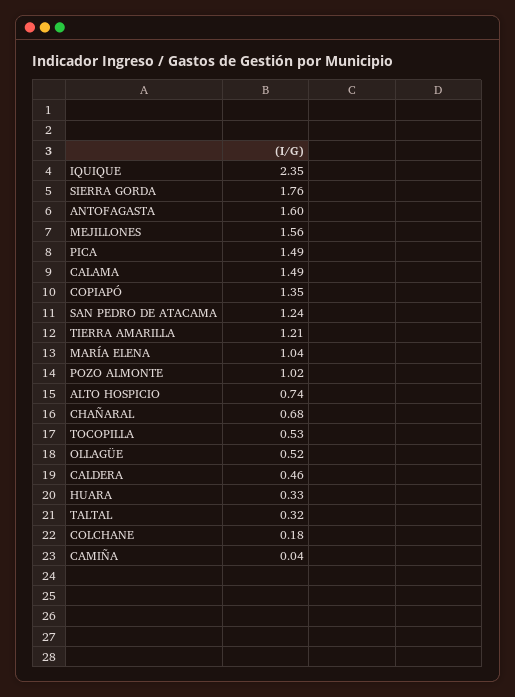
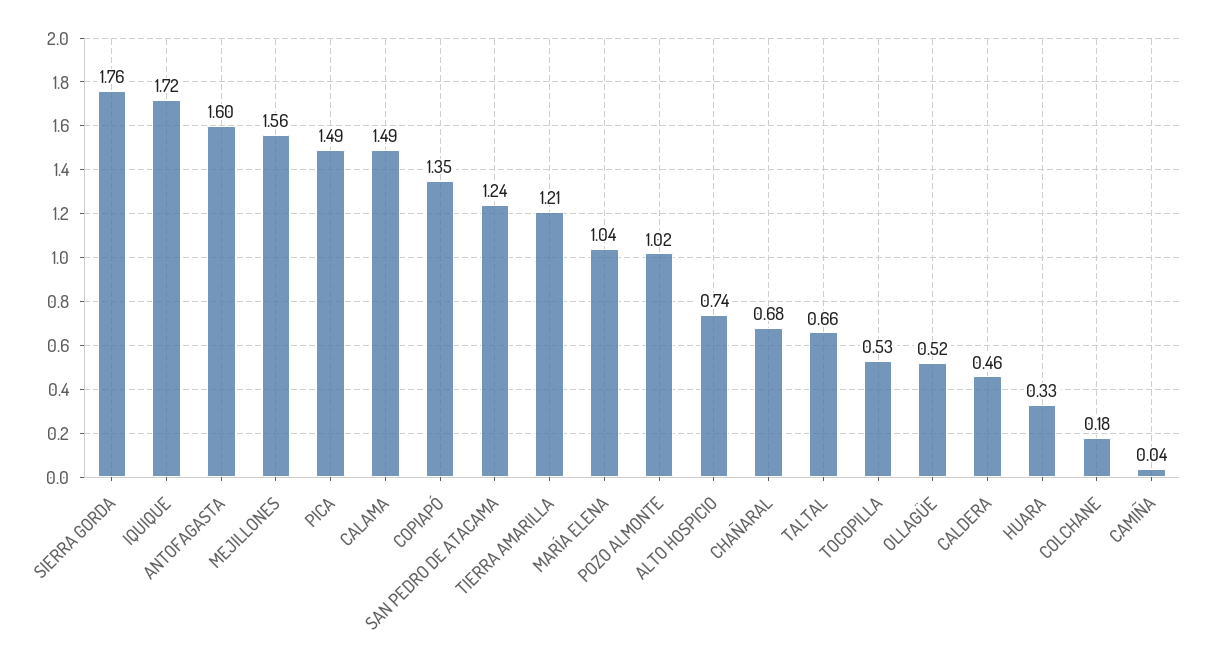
IQUIQUE: 2.35 -> 1.72
TALTAL: 0.32 -> 0.66

